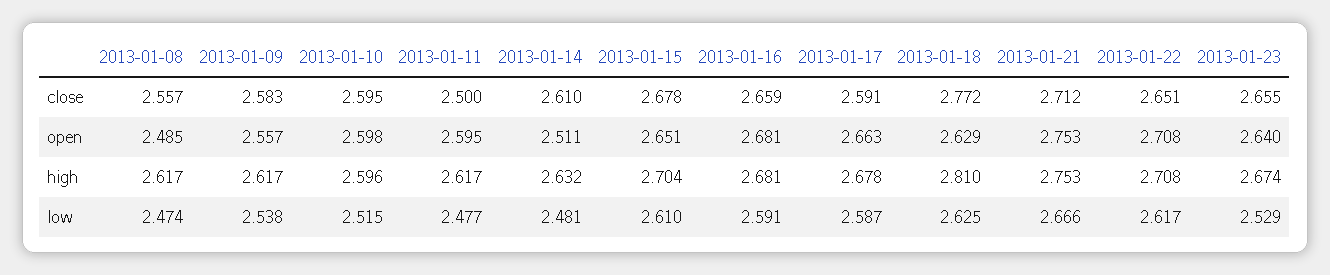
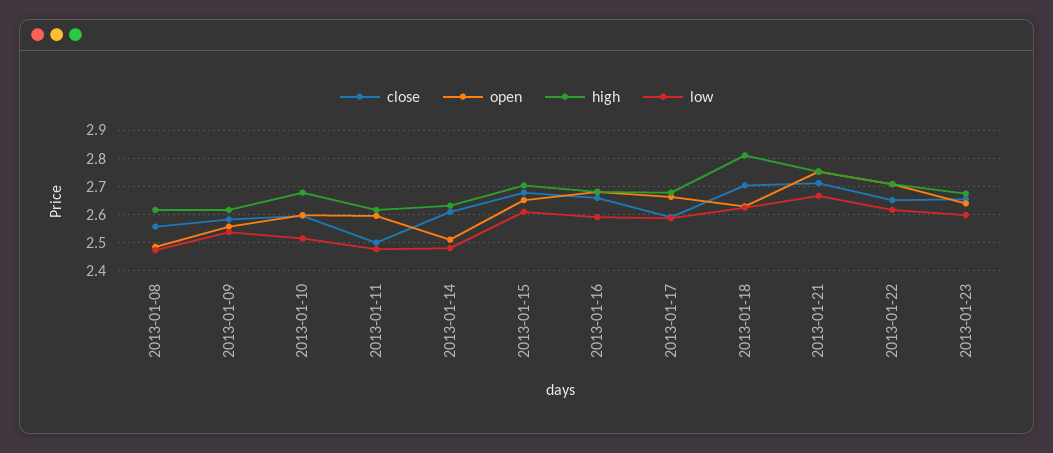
close, 2013-01-18: 2.772 -> 2.7
high, 2013-01-10: 2.596 -> 2.675
low, 2013-01-23: 2.529 -> 2.6

